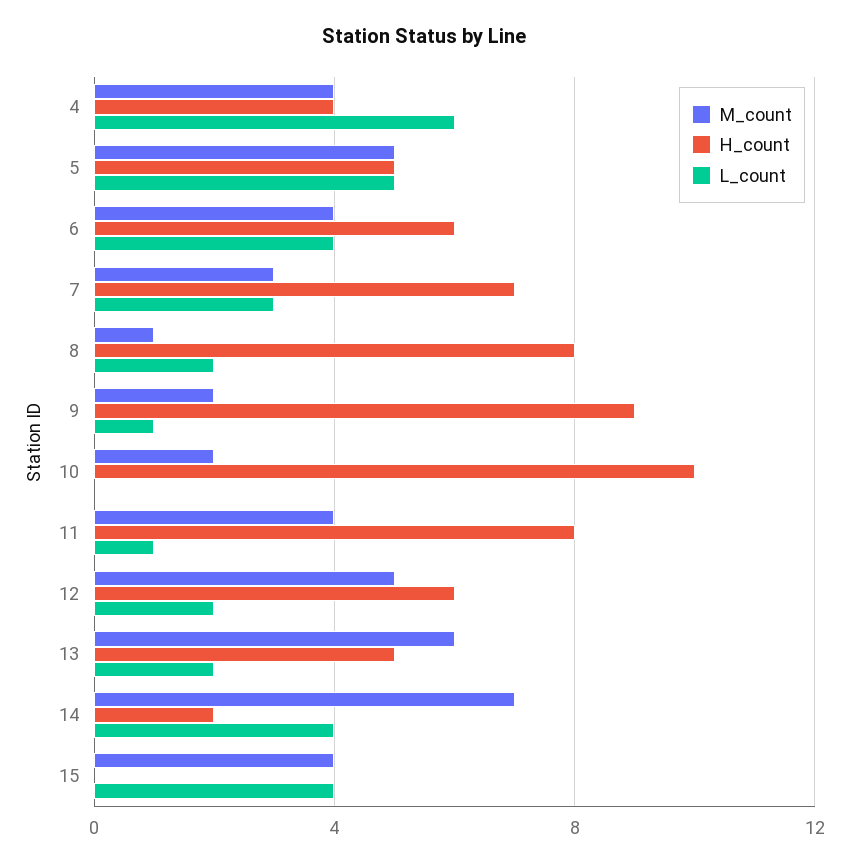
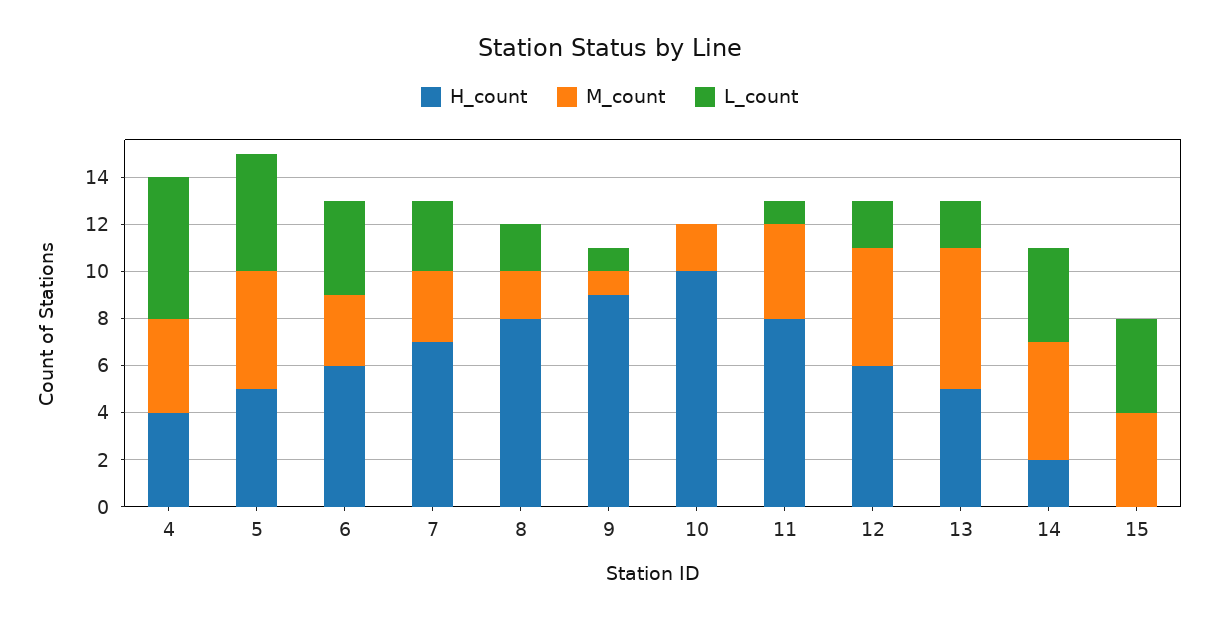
M_count, 6: 4 -> 3
M_count, 8: 1 -> 2
M_count, 9: 2 -> 1
M_count, 14: 7 -> 5

